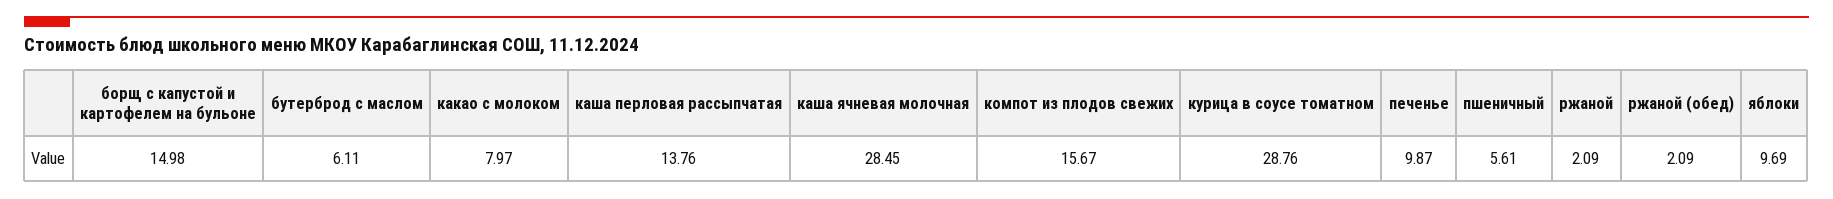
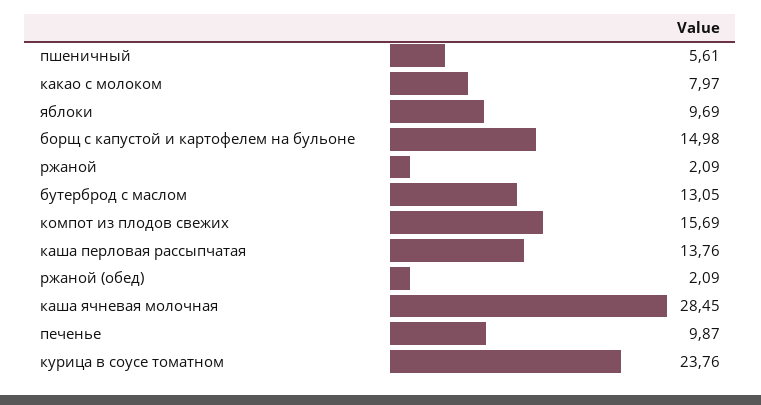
бутерброд с маслом: 6.11 -> 13.05
компот из плодов свежих: 15.67 -> 15.69
курица в соусе томатном: 28.76 -> 23.76

